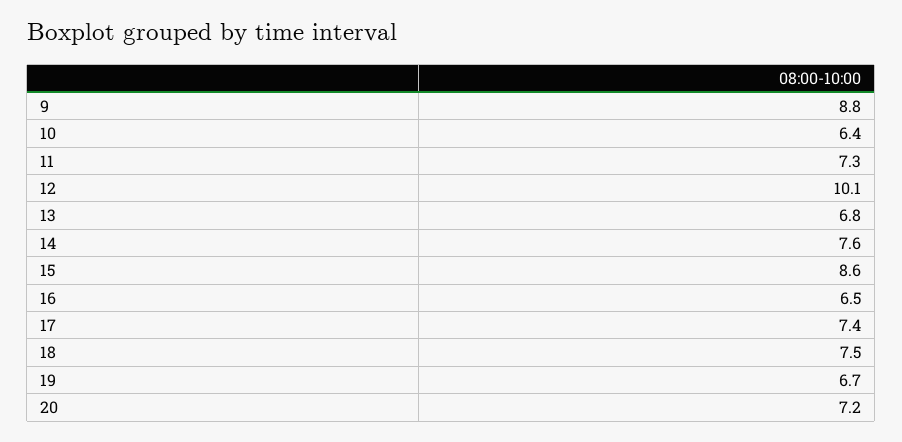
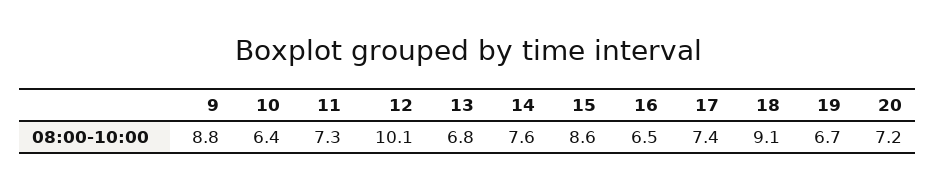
18: 7.5 -> 9.1

